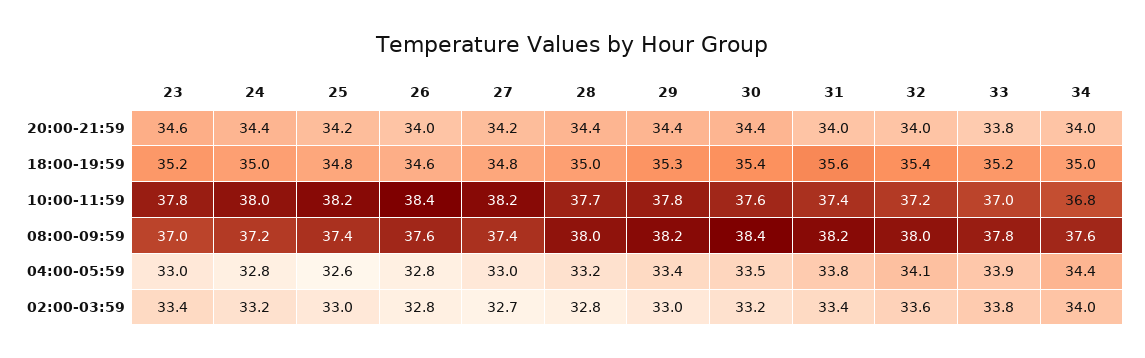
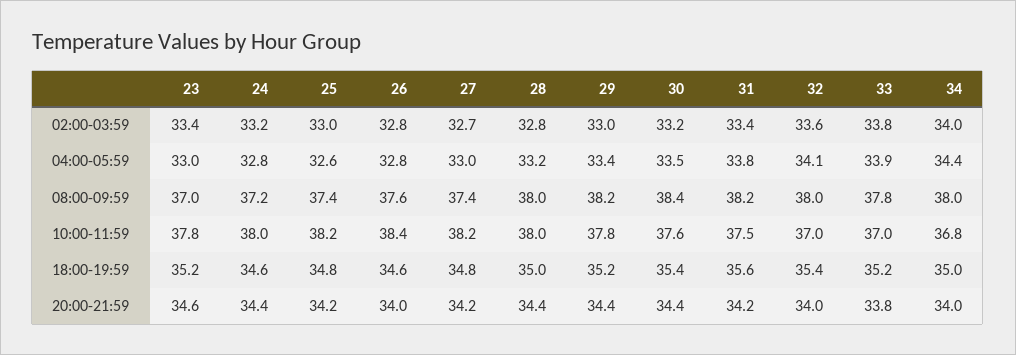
31, 20:00-21:59: 34 -> 34.2
24, 18:00-19:59: 35 -> 34.6
29, 18:00-19:59: 35.3 -> 35.2
28, 10:00-11:59: 37.7 -> 38
31, 10:00-11:59: 37.4 -> 37.5
32, 10:00-11:59: 37.2 -> 37
34, 08:00-09:59: 37.6 -> 38

